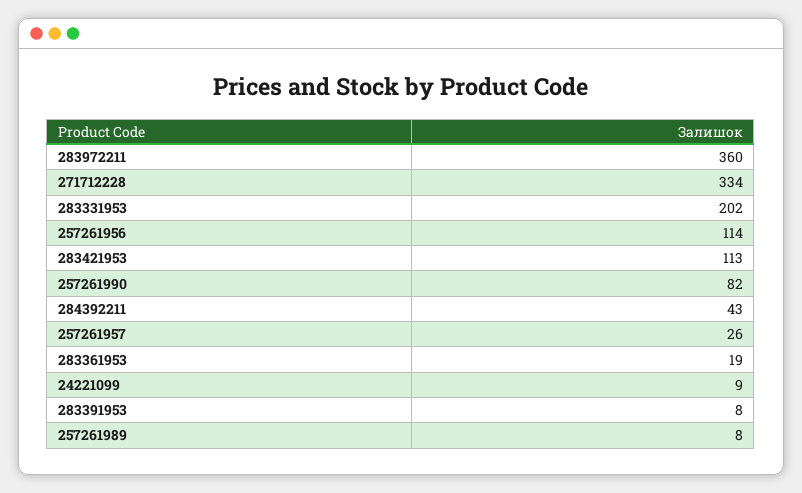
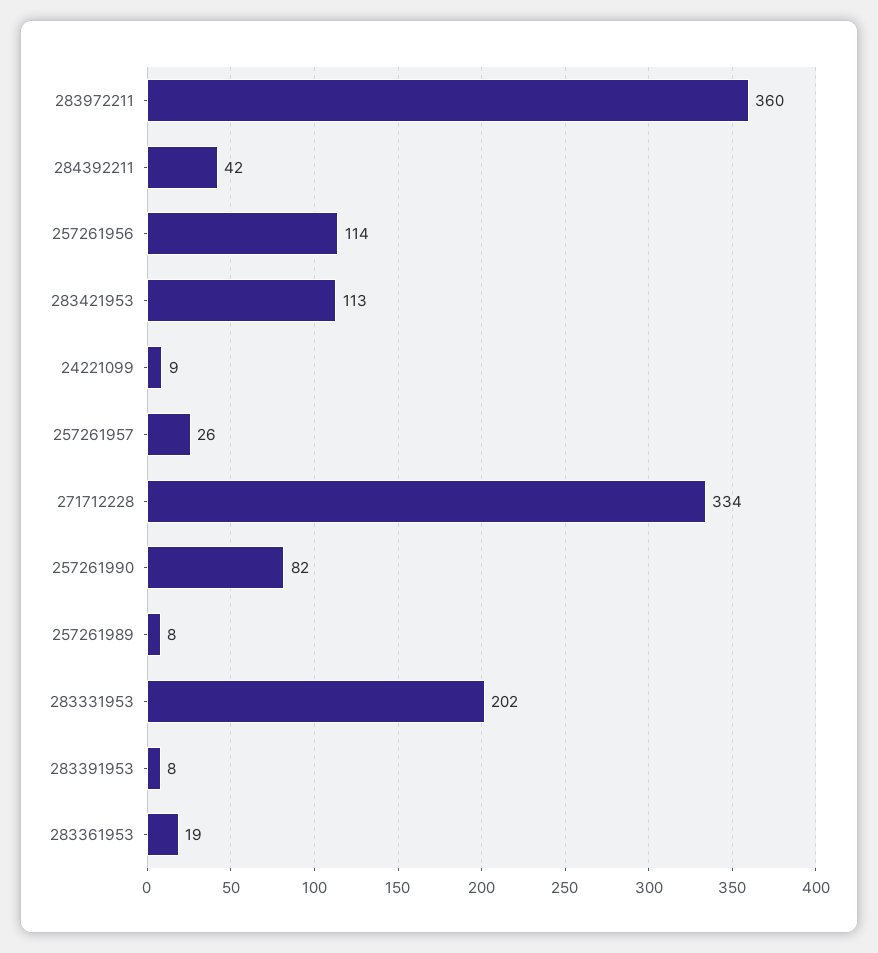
284392211: 43 -> 42

